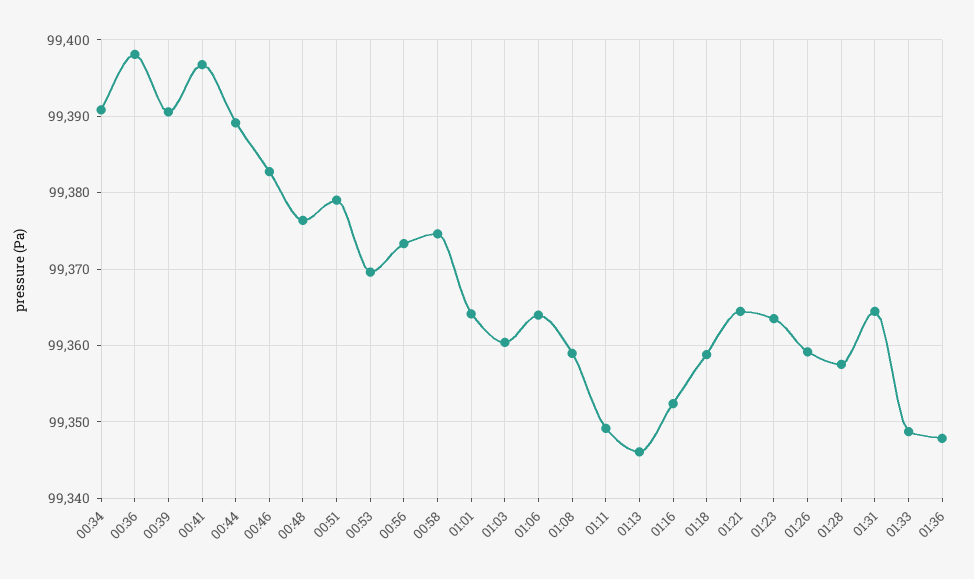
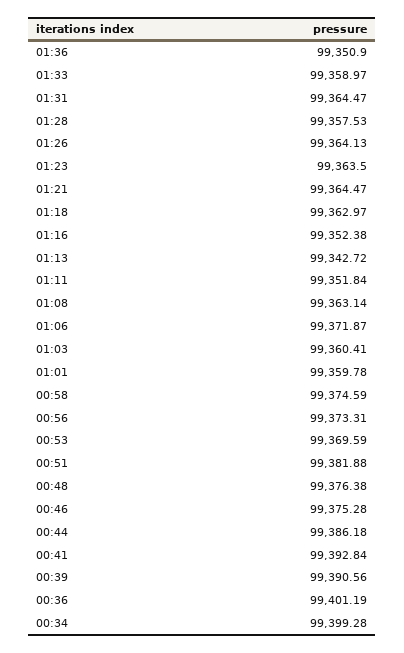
00:34: 99391 -> 99399.28
00:36: 99398 -> 99401.19
00:41: 99397 -> 99392.84
00:44: 99389 -> 99386.18
00:46: 99383 -> 99375.28
00:51: 99379 -> 99381.88
01:01: 99364 -> 99359.78
01:06: 99364 -> 99371.87
01:08: 99359 -> 99363.14
01:11: 99349 -> 99351.84
01:13: 99346 -> 99342.72
01:18: 99359 -> 99362.97
01:26: 99359 -> 99364.13
01:33: 99349 -> 99358.97
01:36: 99348 -> 99350.9

